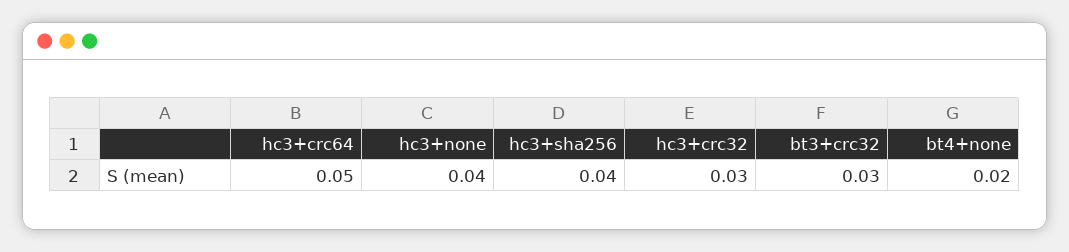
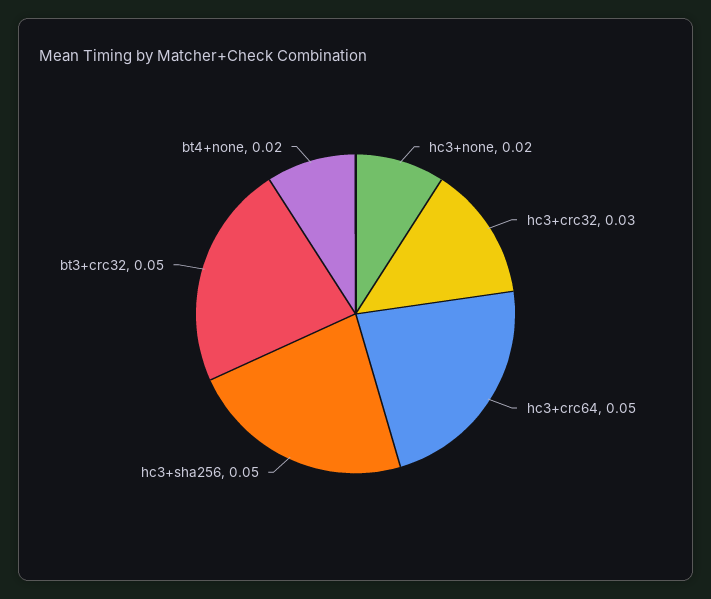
hc3+none: 0.04 -> 0.02
hc3+sha256: 0.04 -> 0.05
bt3+crc32: 0.03 -> 0.05

